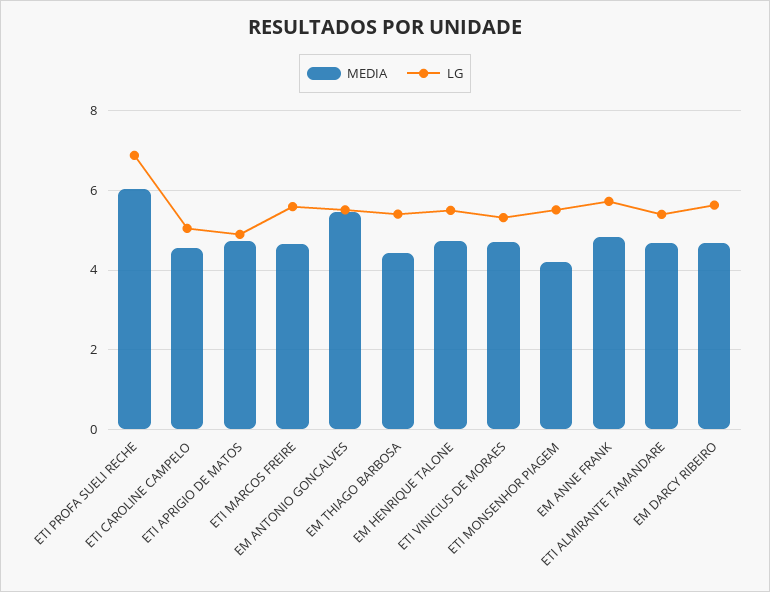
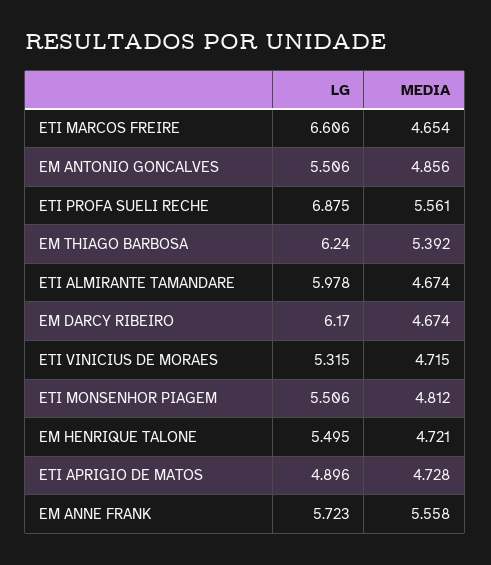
MEDIA, ETI PROFA SUELI RECHE: 6 -> 5.561
MEDIA, ETI CAROLINE CAMPELO: 4.6 -> none
LG, ETI CAROLINE CAMPELO: 5 -> none
LG, ETI MARCOS FREIRE: 5.6 -> 6.606
MEDIA, EM ANTONIO GONCALVES: 5.4 -> 4.856
MEDIA, EM THIAGO BARBOSA: 4.4 -> 5.392
LG, EM THIAGO BARBOSA: 5.4 -> 6.24
MEDIA, ETI MONSENHOR PIAGEM: 4.2 -> 4.812
MEDIA, EM ANNE FRANK: 4.8 -> 5.558
LG, ETI ALMIRANTE TAMANDARE: 5.4 -> 5.978
LG, EM DARCY RIBEIRO: 5.6 -> 6.17

